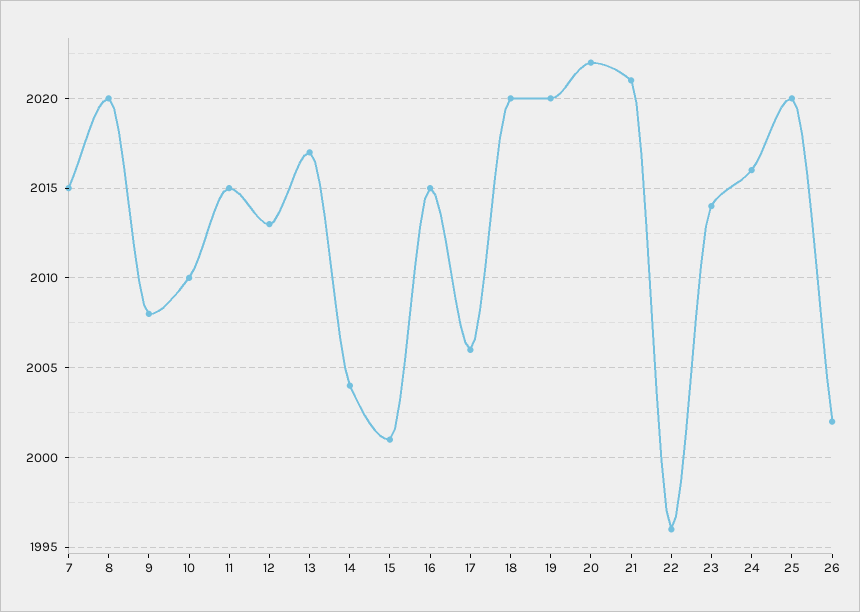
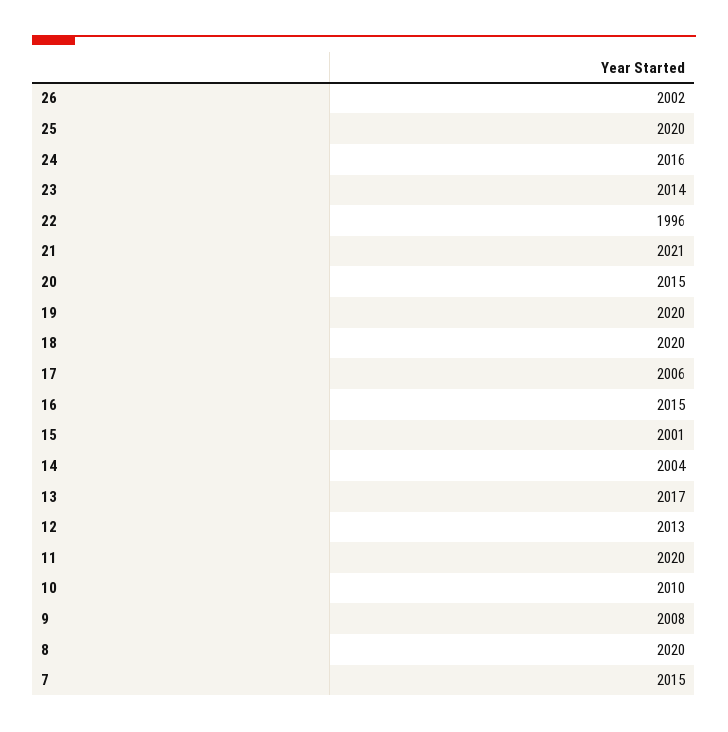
11: 2015 -> 2020
20: 2022 -> 2015

